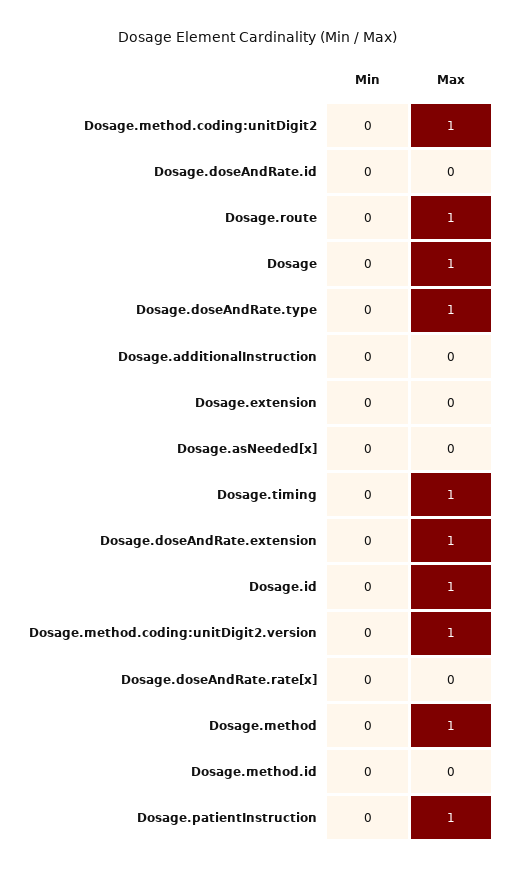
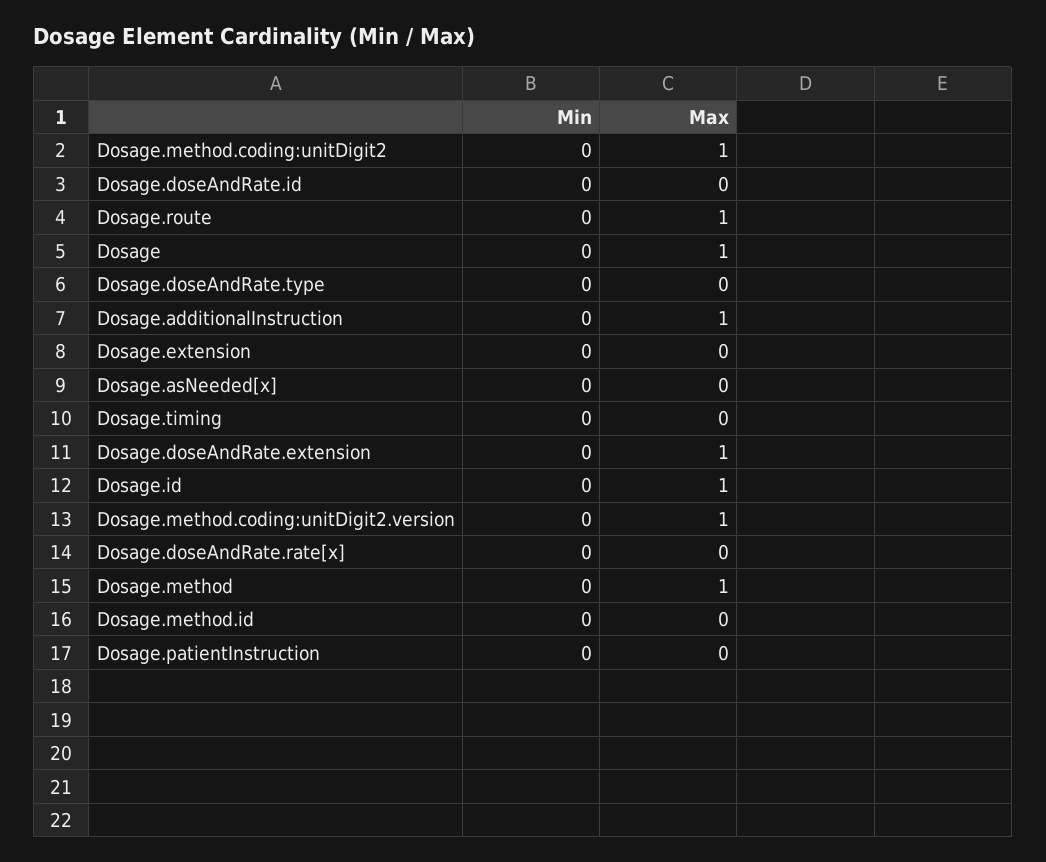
Max, Dosage.doseAndRate.type: 1 -> 0
Max, Dosage.additionalInstruction: 0 -> 1
Max, Dosage.timing: 1 -> 0
Max, Dosage.patientInstruction: 1 -> 0

